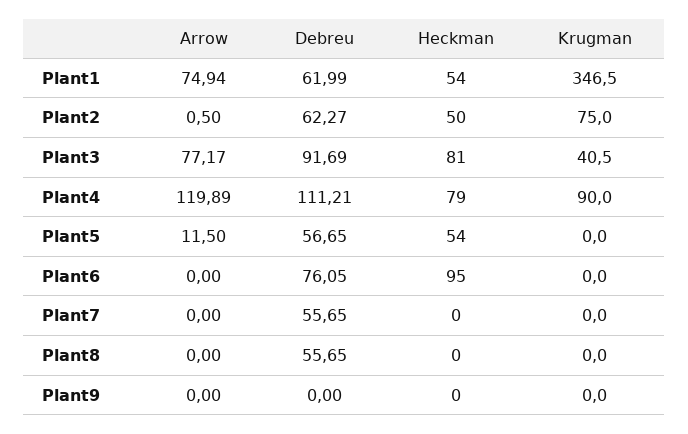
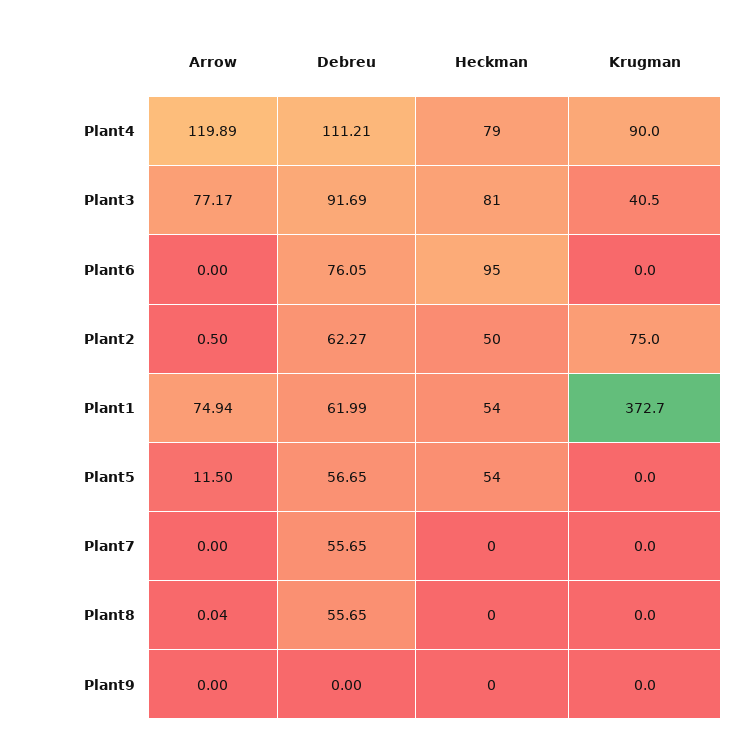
Krugman, Plant1: 346.5 -> 372.7
Arrow, Plant8: 0 -> 0.04

